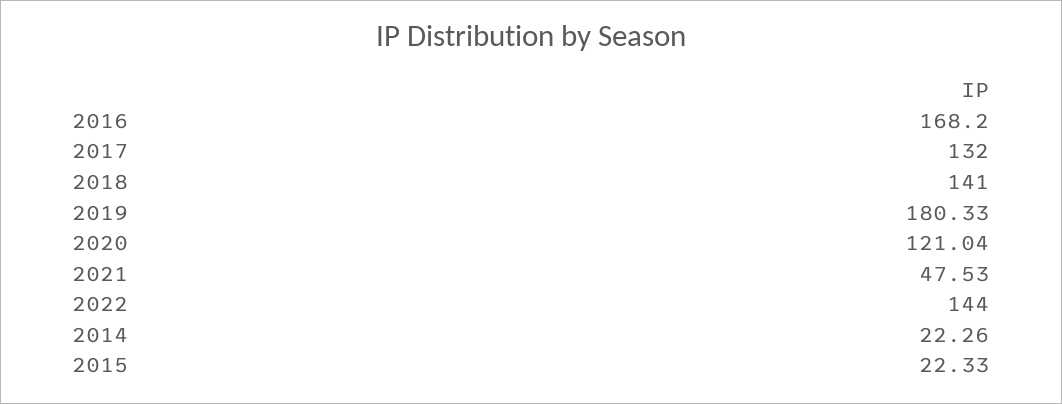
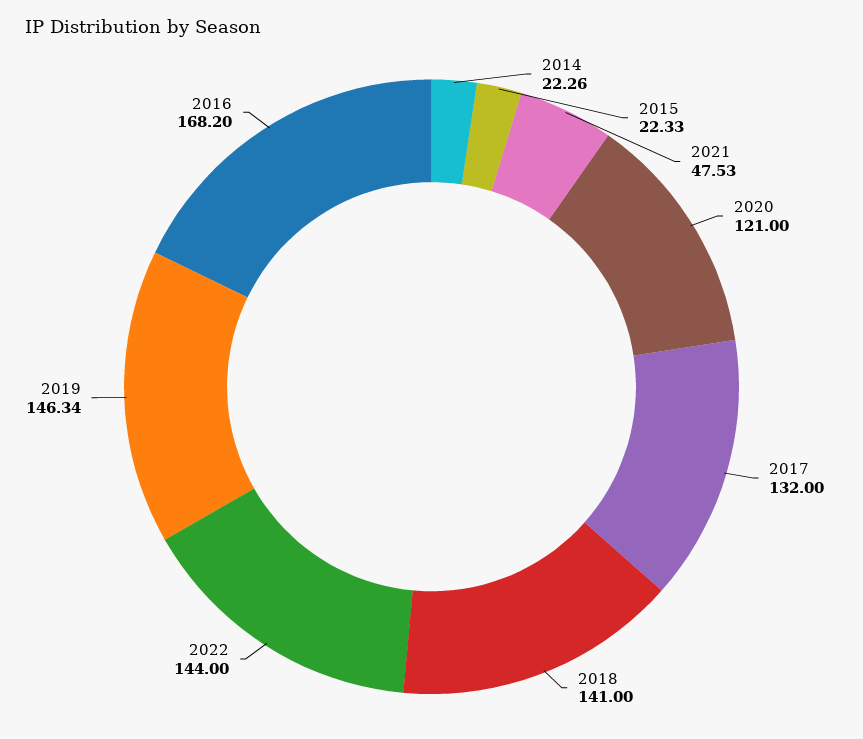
2019: 180.33 -> 146.34
2020: 121.04 -> 121

